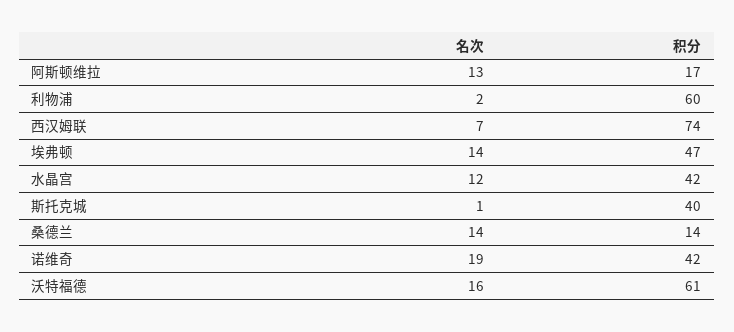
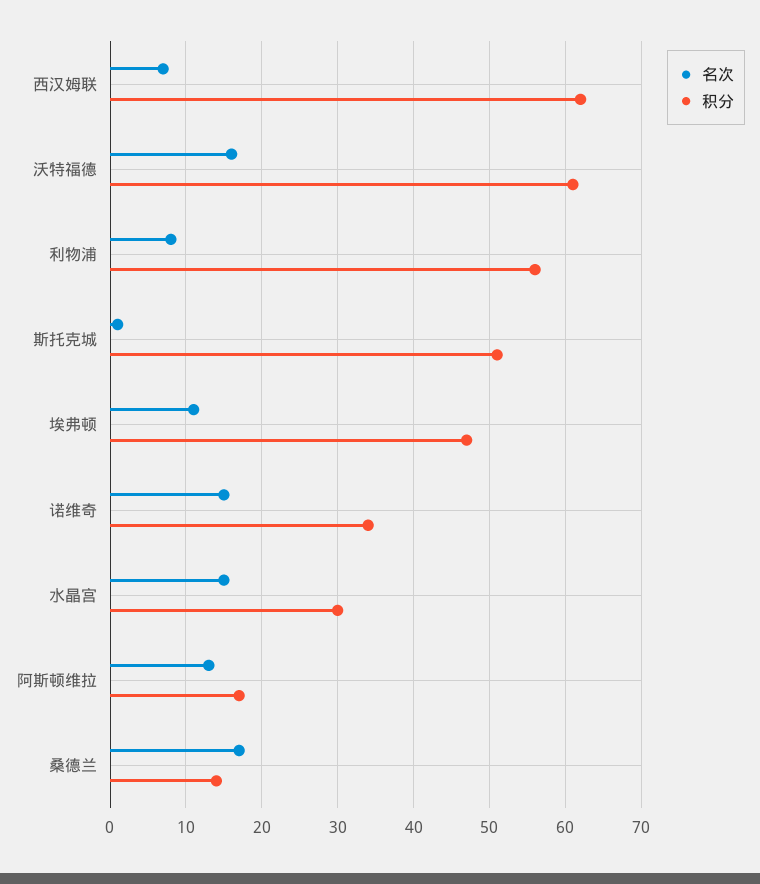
名次, 利物浦: 2 -> 8
积分, 利物浦: 60 -> 56
积分, 西汉姆联: 74 -> 62
名次, 埃弗顿: 14 -> 11
名次, 水晶宫: 12 -> 15
积分, 水晶宫: 42 -> 30
积分, 斯托克城: 40 -> 51
名次, 桑德兰: 14 -> 17
名次, 诺维奇: 19 -> 15
积分, 诺维奇: 42 -> 34

